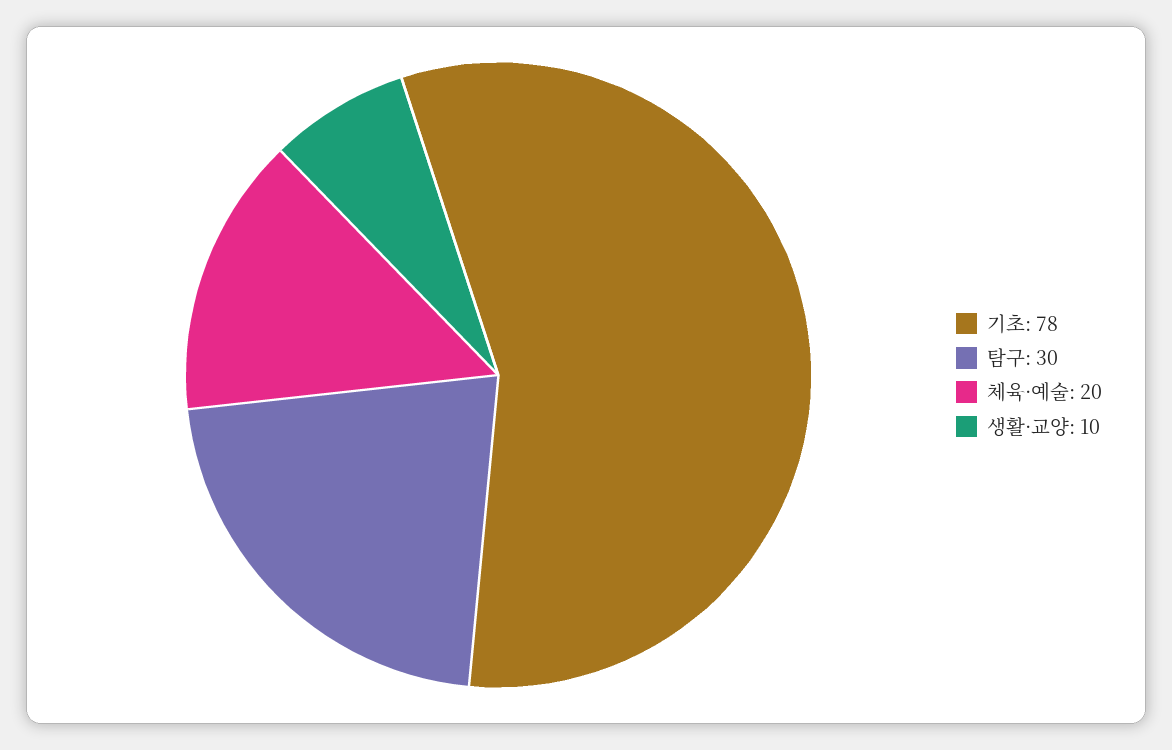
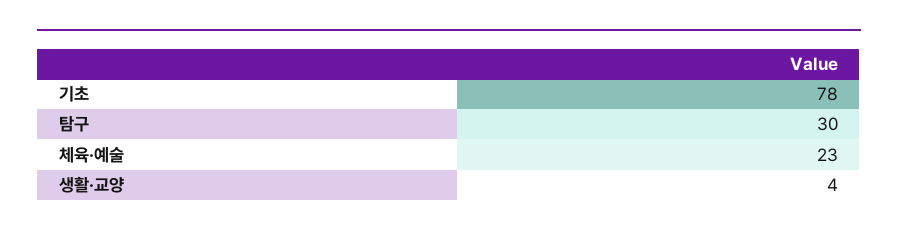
체육·예술: 20 -> 23
생활·교양: 10 -> 4

